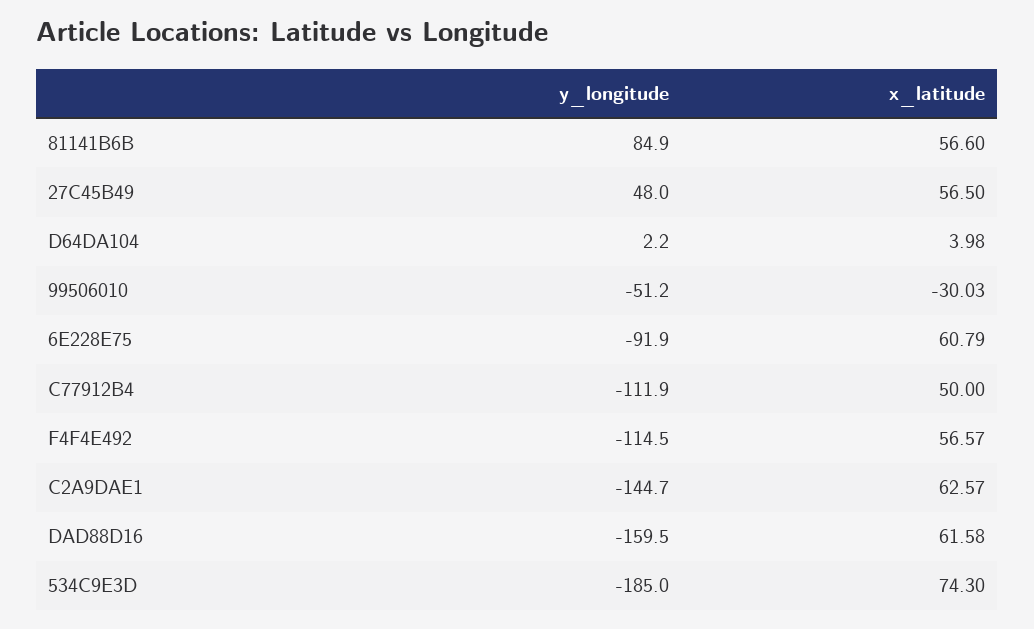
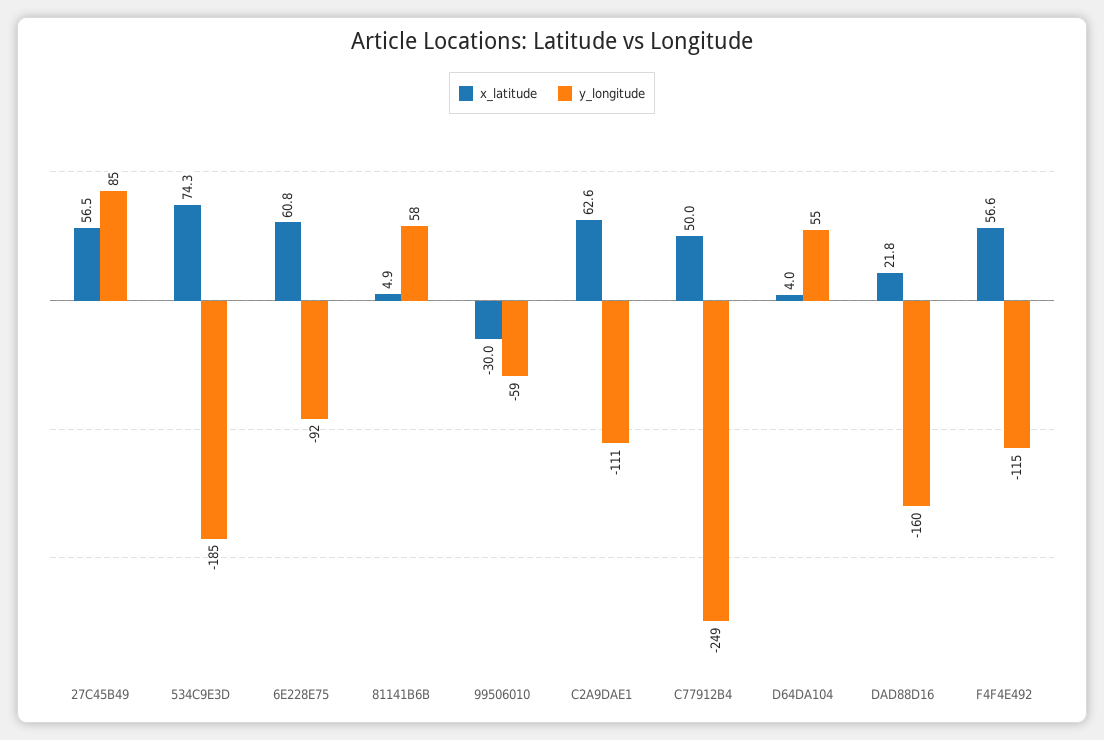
y_longitude, 81141B6B: 84.9 -> 58
x_latitude, 81141B6B: 56.6 -> 4.9
y_longitude, 27C45B49: 48 -> 85
y_longitude, D64DA104: 2.2 -> 55
y_longitude, 99506010: -51.2 -> -59
y_longitude, C77912B4: -111.9 -> -249
y_longitude, C2A9DAE1: -144.7 -> -111
x_latitude, DAD88D16: 61.58 -> 21.8

